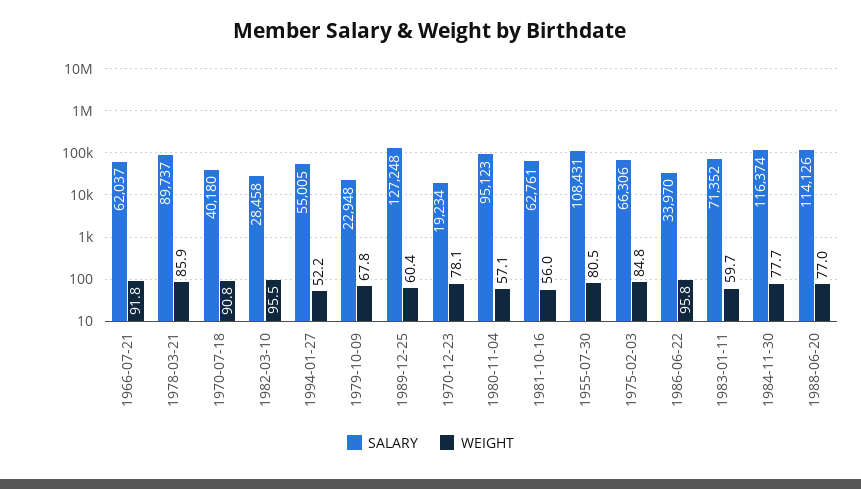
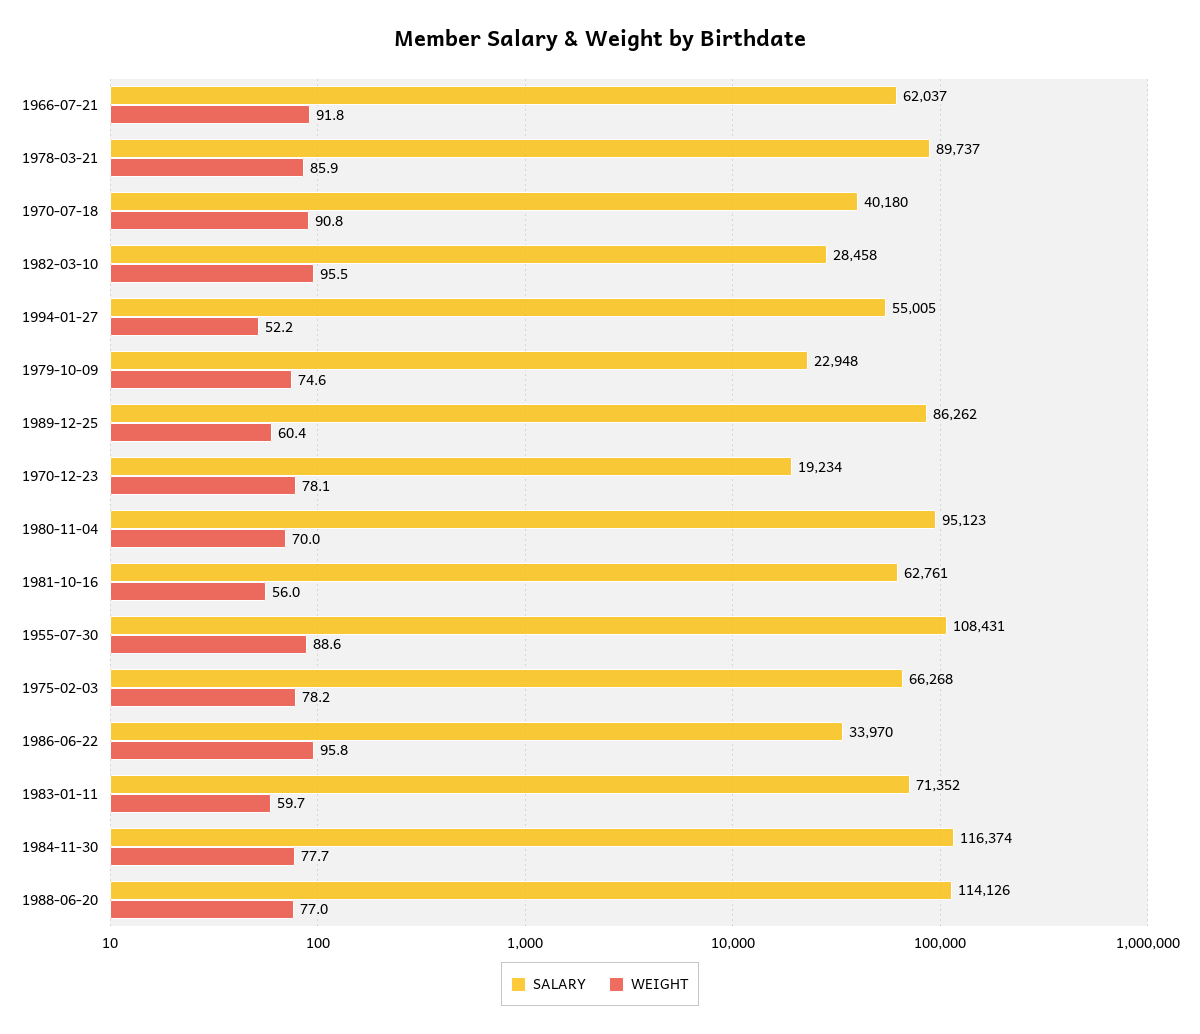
WEIGHT, 1979-10-09: 67.8 -> 74.6
SALARY, 1989-12-25: 127248 -> 86262
WEIGHT, 1980-11-04: 57.1 -> 70
WEIGHT, 1955-07-30: 80.5 -> 88.6
SALARY, 1975-02-03: 66306 -> 66268
WEIGHT, 1975-02-03: 84.8 -> 78.2

